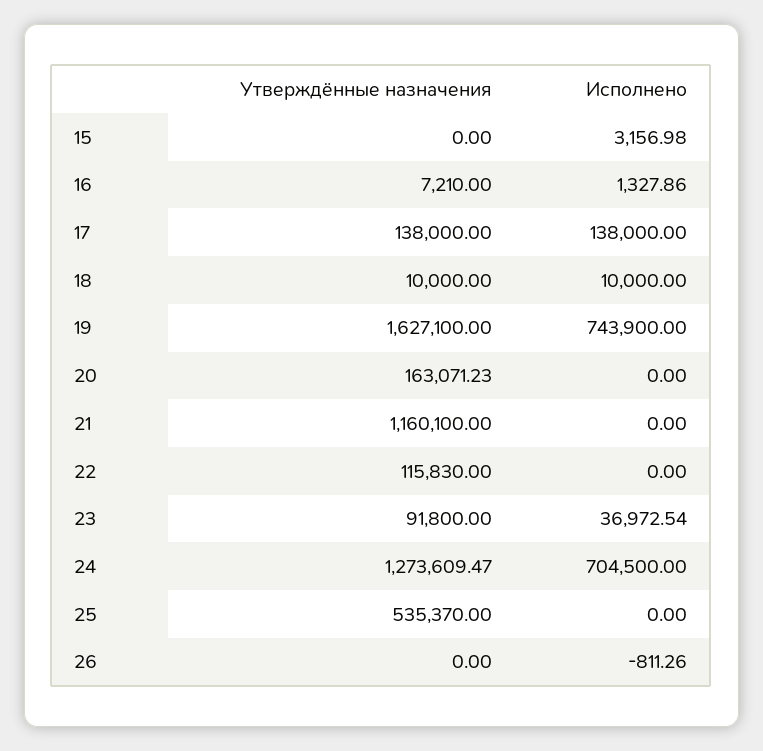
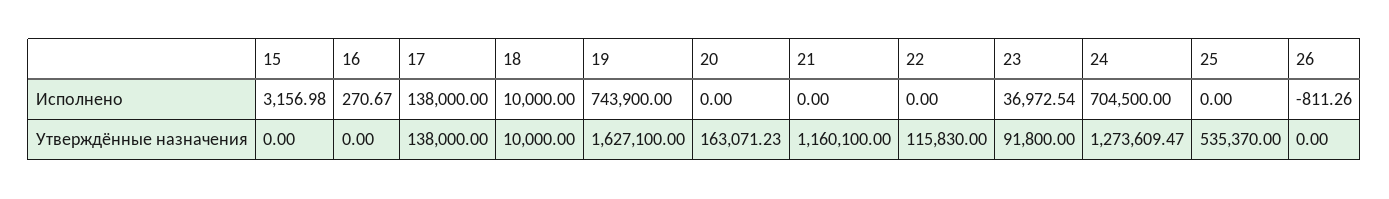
Утверждённые назначения, 16: 7210 -> 0
Исполнено, 16: 1327.86 -> 270.67

